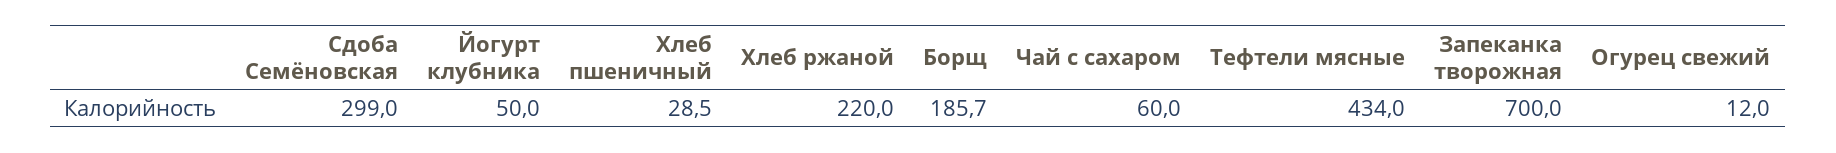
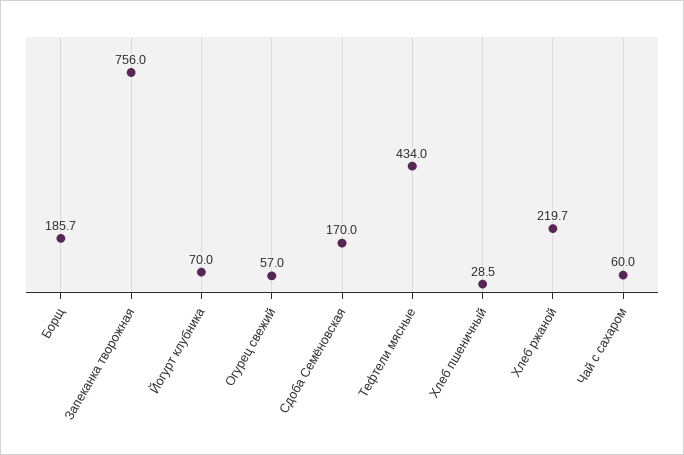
Сдоба Семёновская: 299 -> 170
Йогурт клубника: 50 -> 70
Хлеб ржаной: 220 -> 219.7
Запеканка творожная: 700 -> 756
Огурец свежий: 12 -> 57

